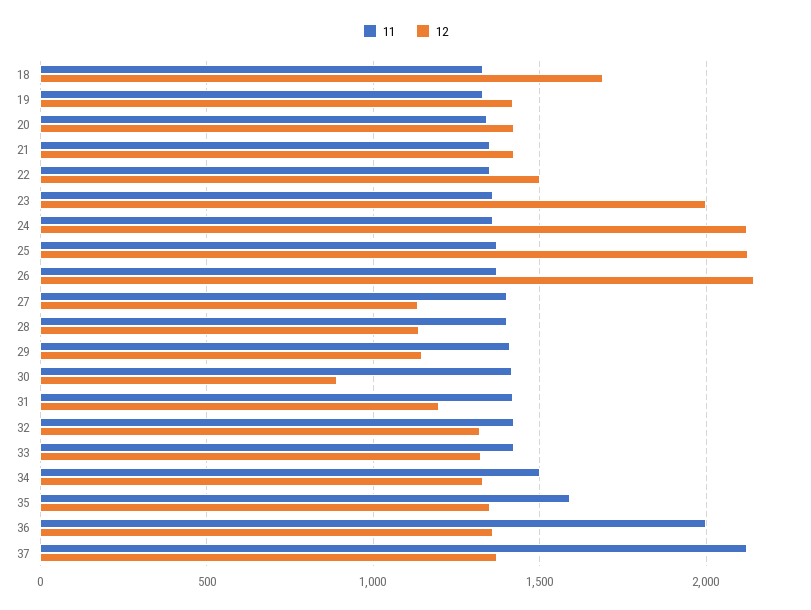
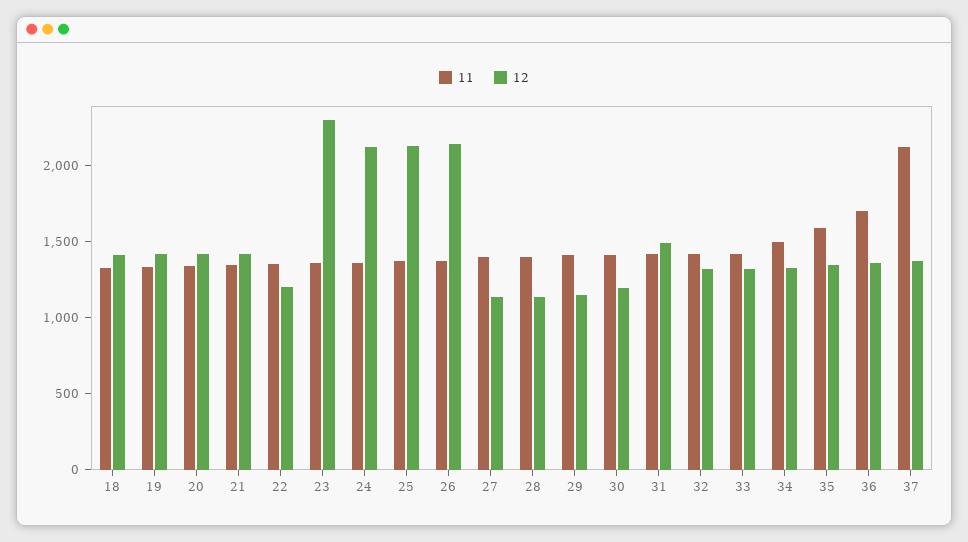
12, 18: 1700 -> 1400
12, 22: 1500 -> 1200
12, 23: 2000 -> 2300
12, 30: 900 -> 1200
12, 31: 1200 -> 1500
11, 36: 2000 -> 1700

